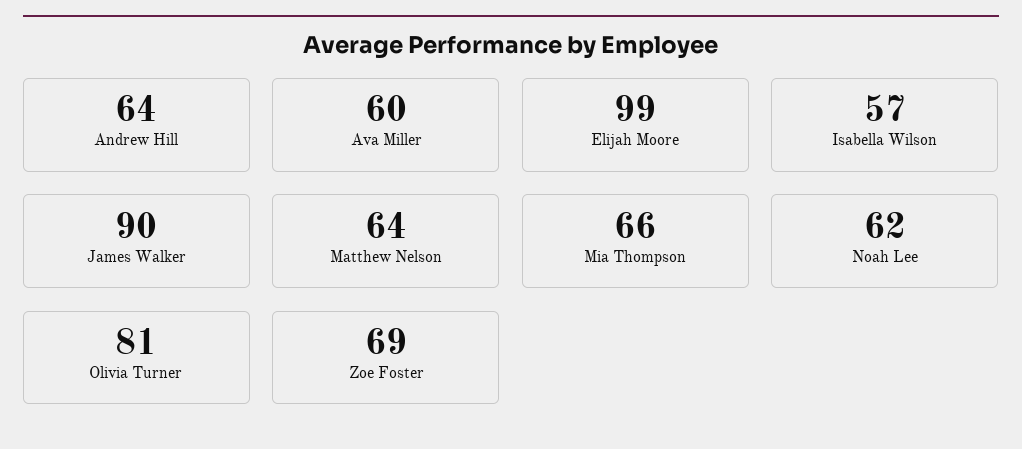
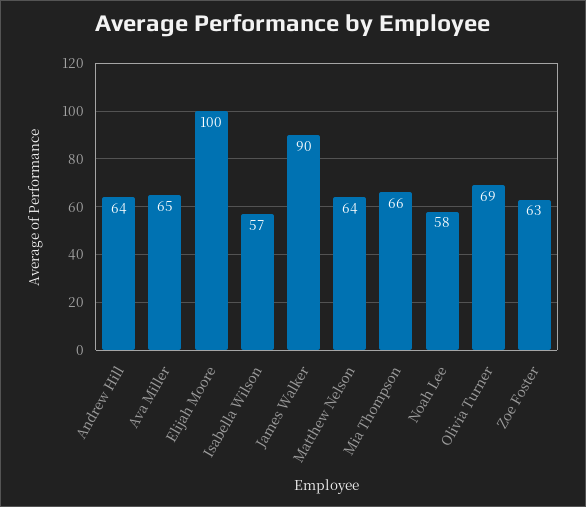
Ava Miller: 60 -> 65
Elijah Moore: 99 -> 100
Noah Lee: 62 -> 58
Olivia Turner: 81 -> 69
Zoe Foster: 69 -> 63

